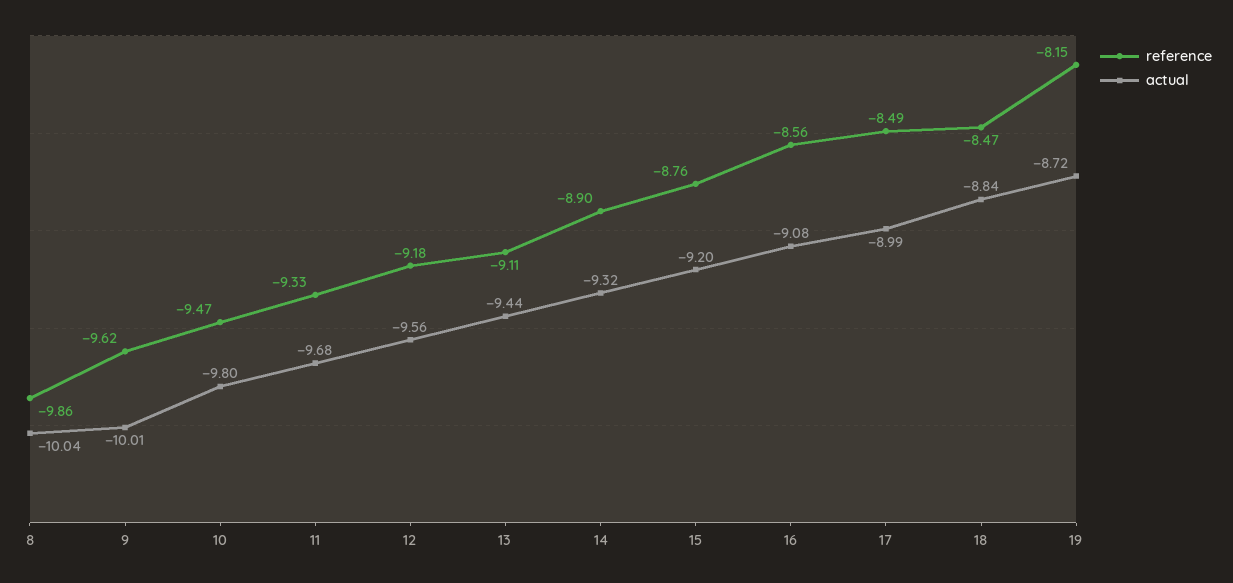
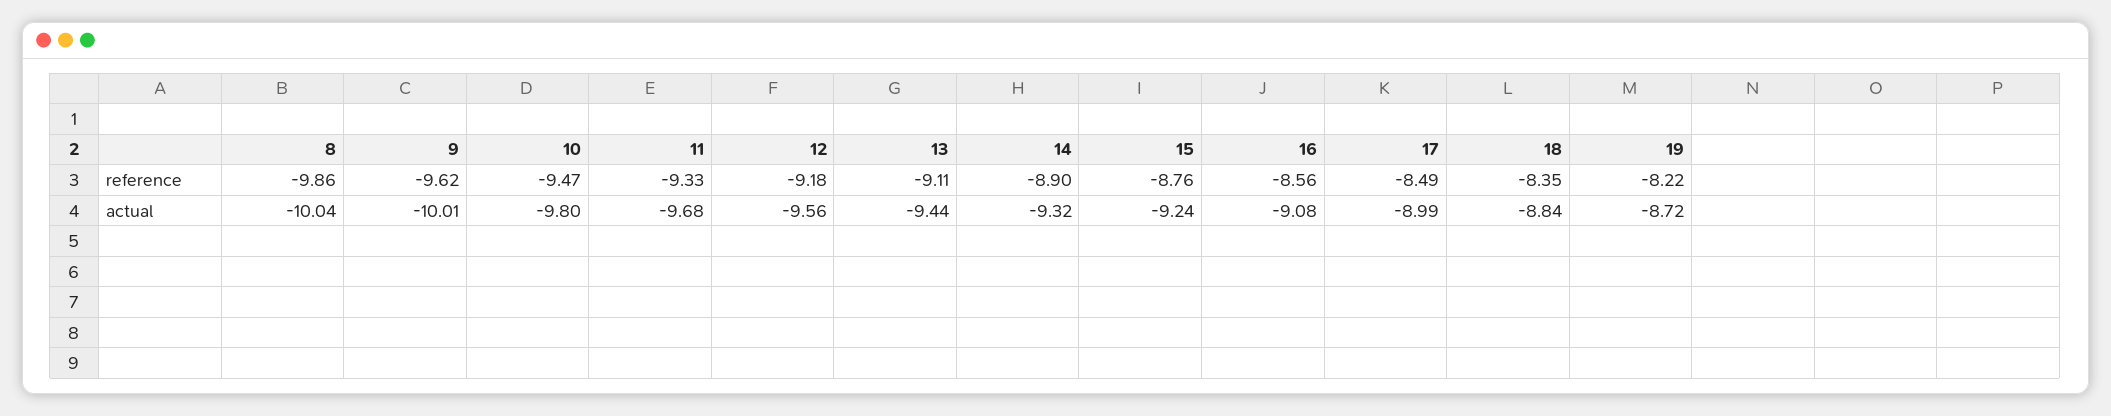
actual, 15: -9.2 -> -9.24
reference, 18: -8.47 -> -8.35
reference, 19: -8.15 -> -8.22

